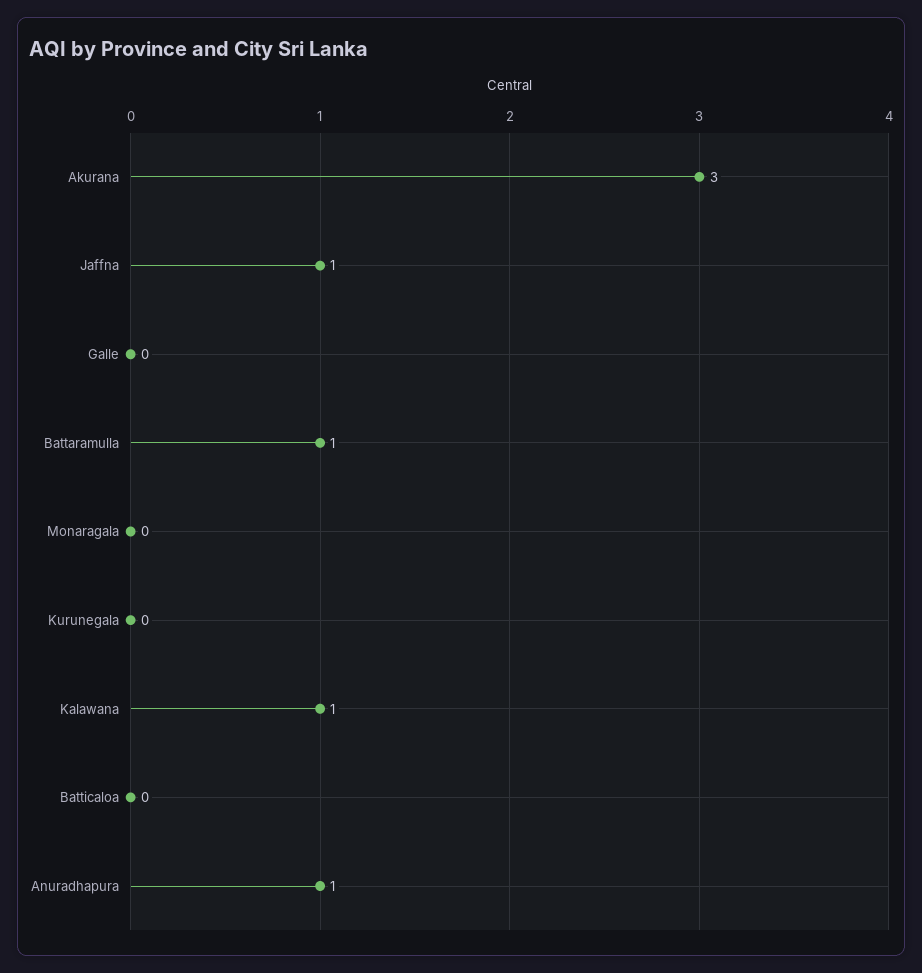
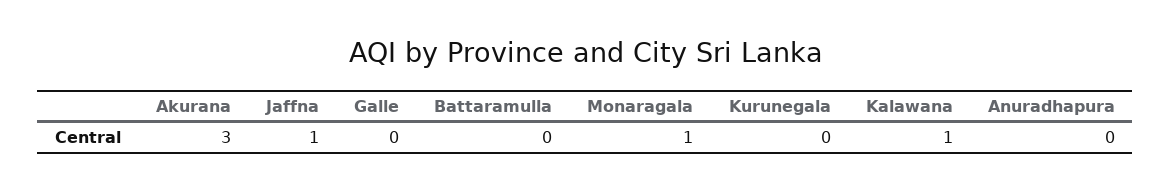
Battaramulla: 1 -> 0
Monaragala: 0 -> 1
Batticaloa: 0 -> none
Anuradhapura: 1 -> 0

